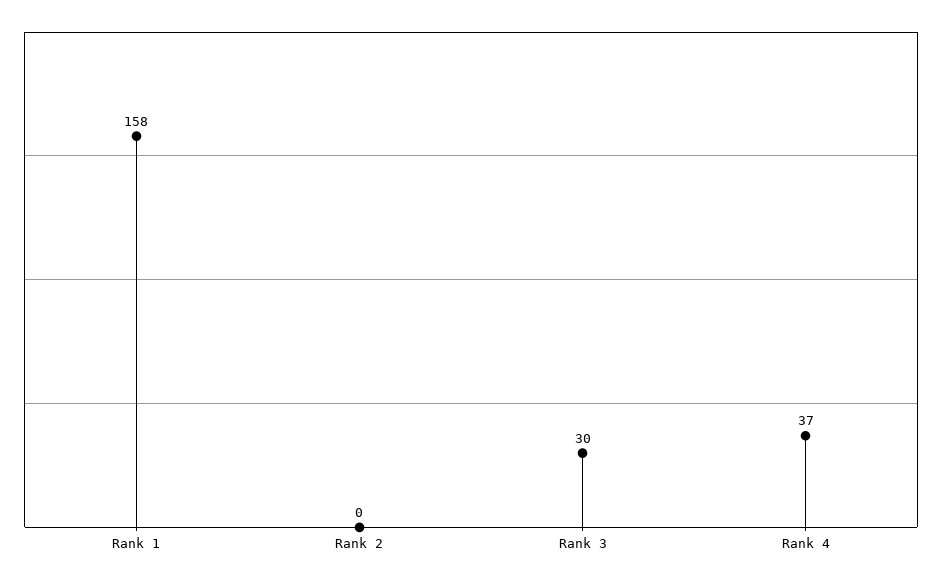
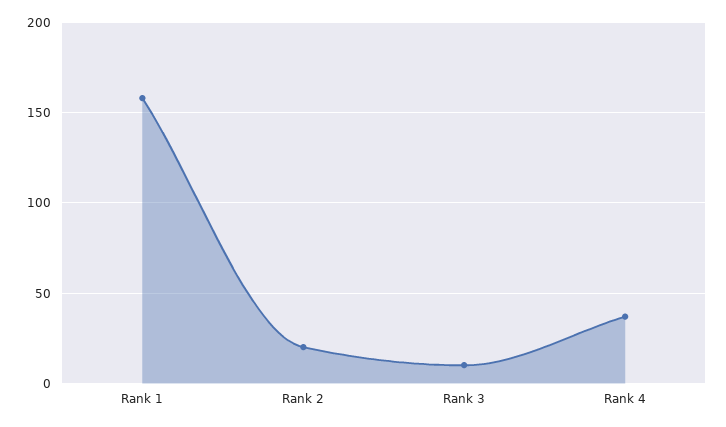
Rank 2: 0 -> 20
Rank 3: 30 -> 10

